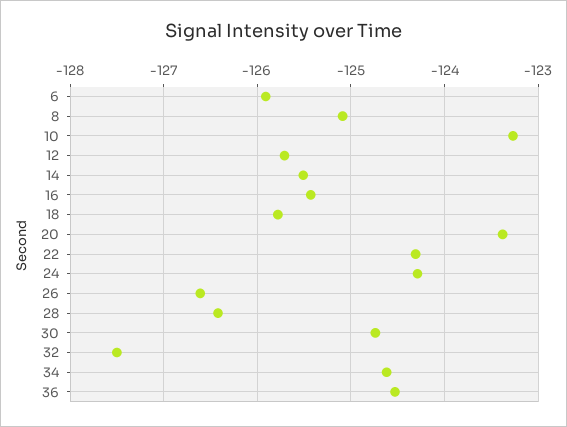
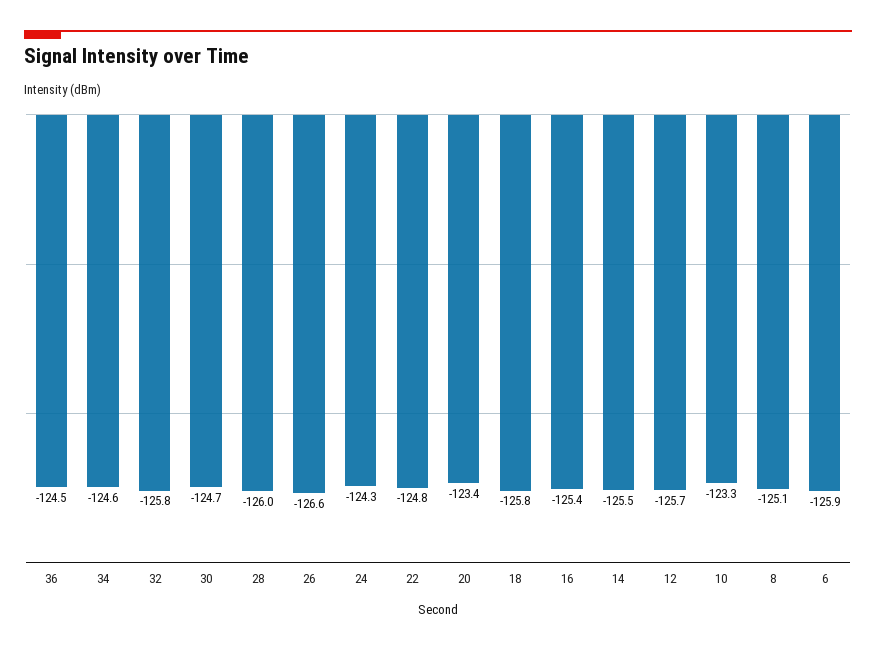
22: -124.3 -> -124.8
28: -126.4 -> -126
32: -127.5 -> -125.8

